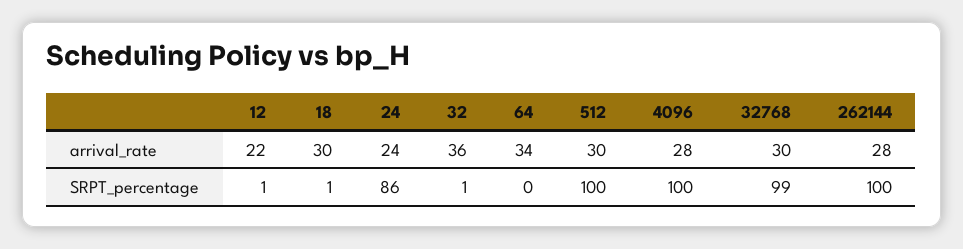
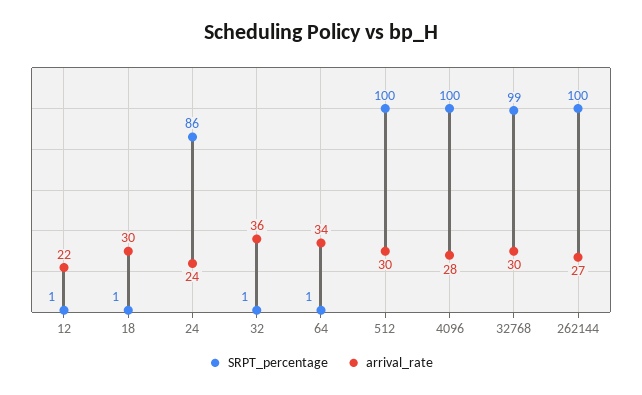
arrival_rate, 262144: 28 -> 27
SRPT_percentage, 64: 0 -> 1

